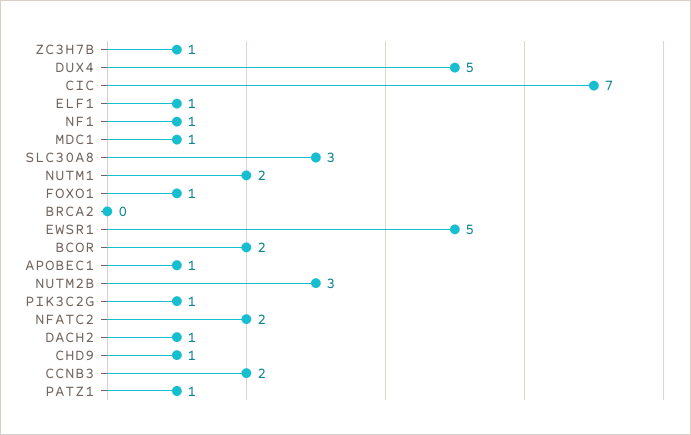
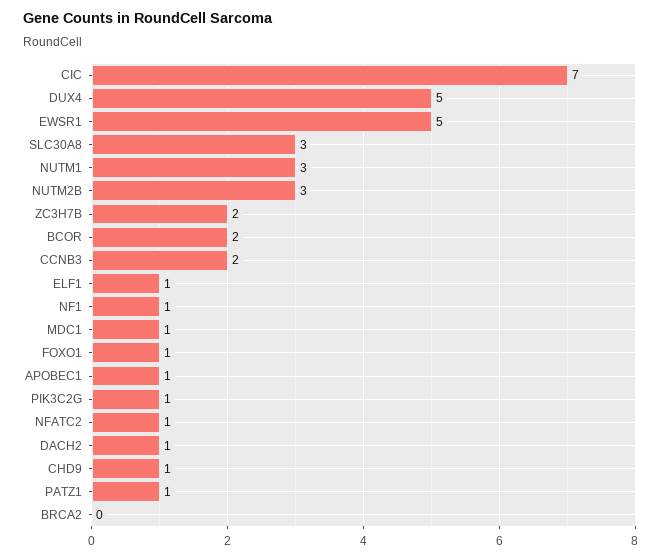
ZC3H7B: 1 -> 2
NUTM1: 2 -> 3
NFATC2: 2 -> 1

